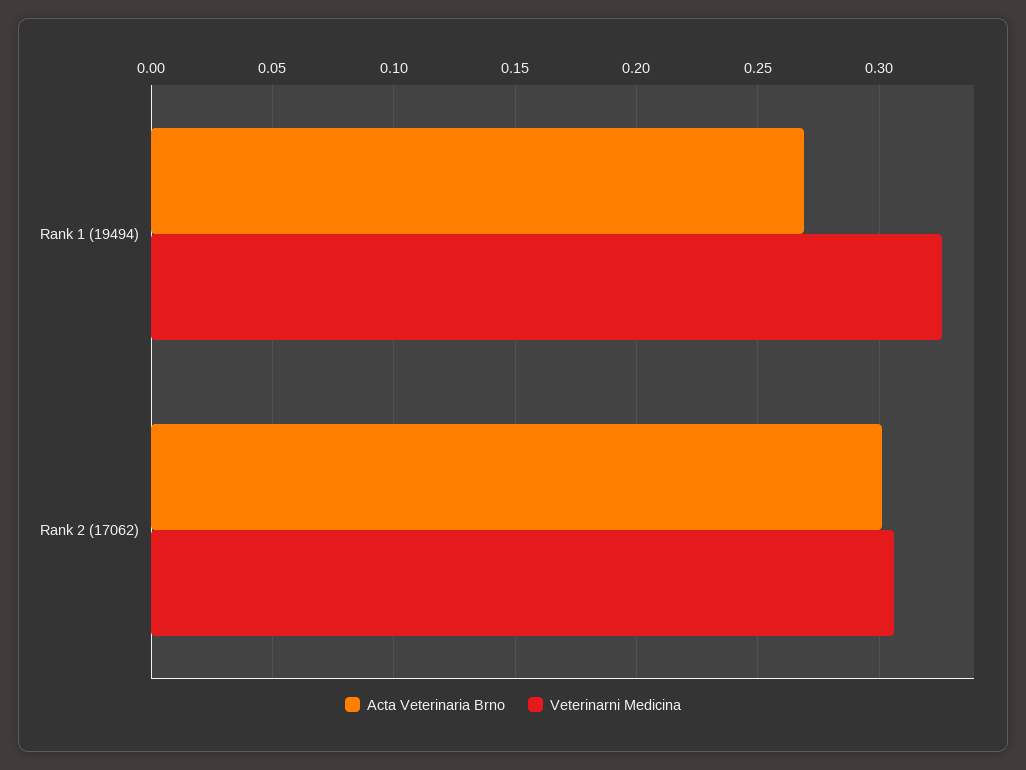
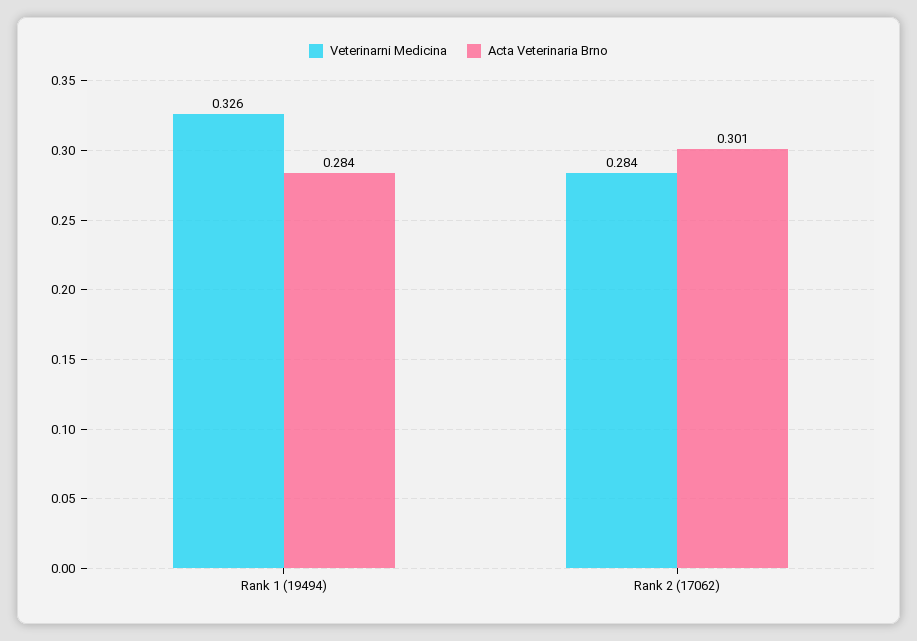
Acta Veterinaria Brno, Rank 1 (19494): 0.27 -> 0.284
Veterinarni Medicina, Rank 2 (17062): 0.305 -> 0.284

